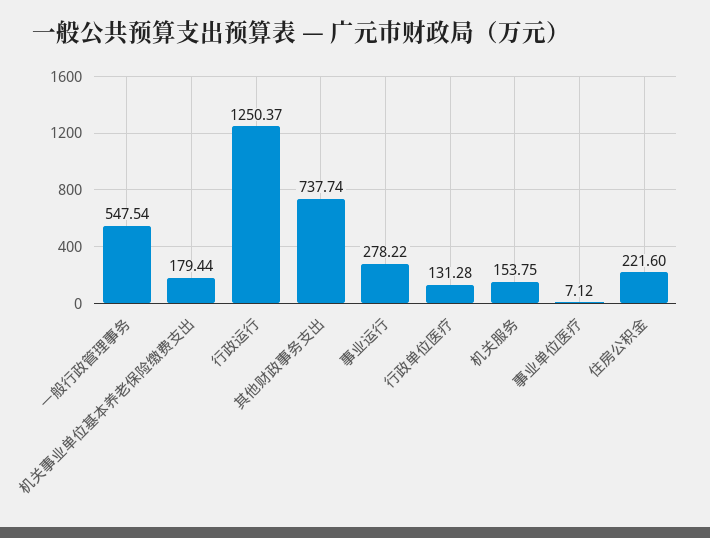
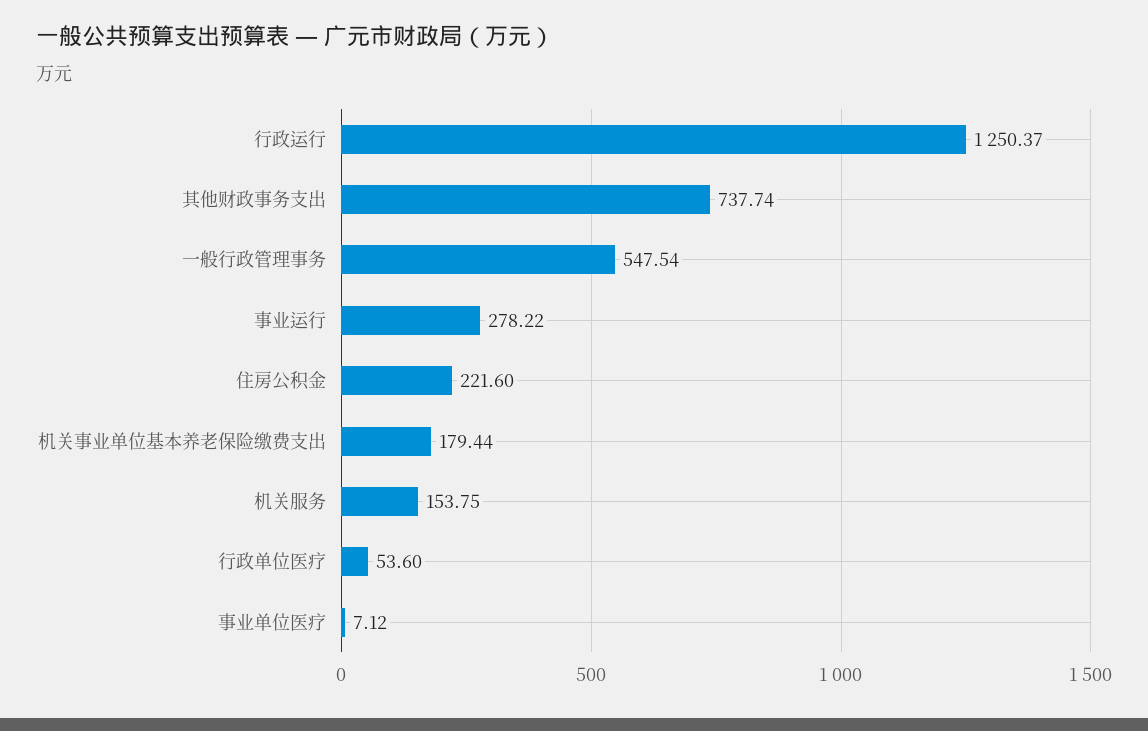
行政单位医疗: 131.28 -> 53.6

